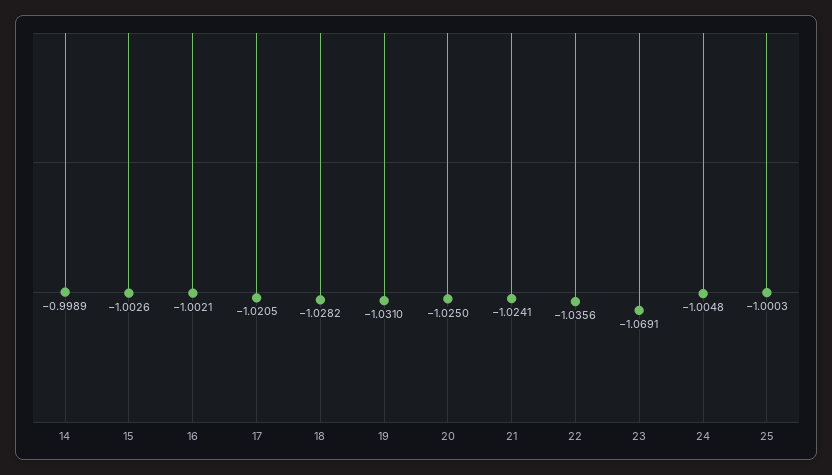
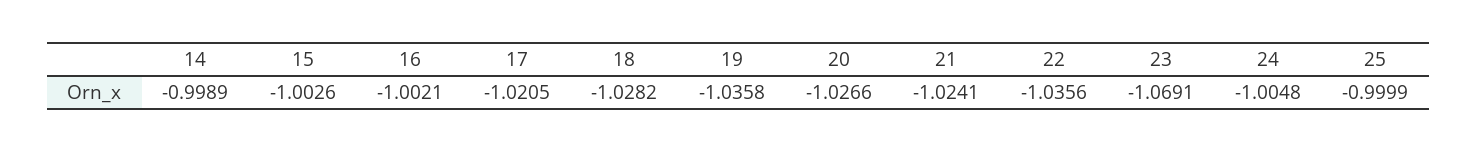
19: -1.031 -> -1.0358
20: -1.025 -> -1.0266
25: -1.0003 -> -0.9999

